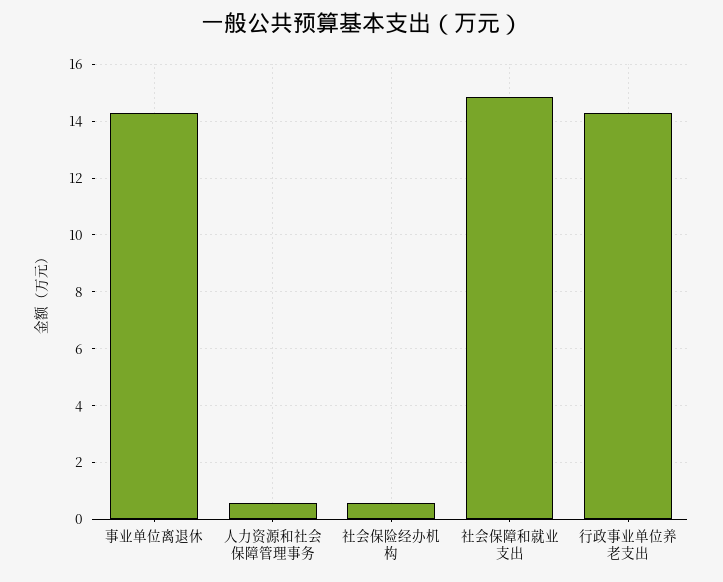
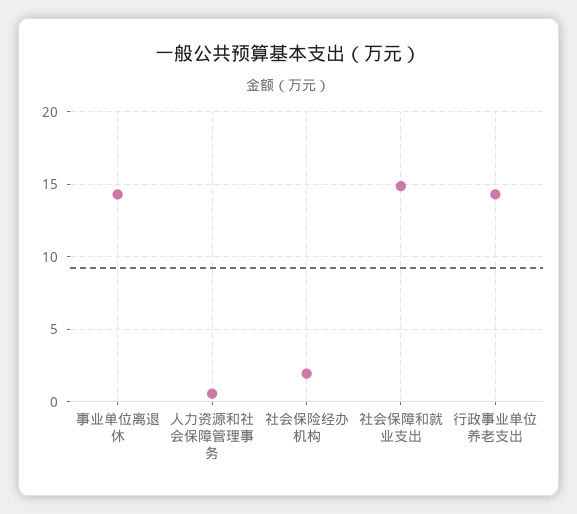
社会保险经办机构: 0.5 -> 2

